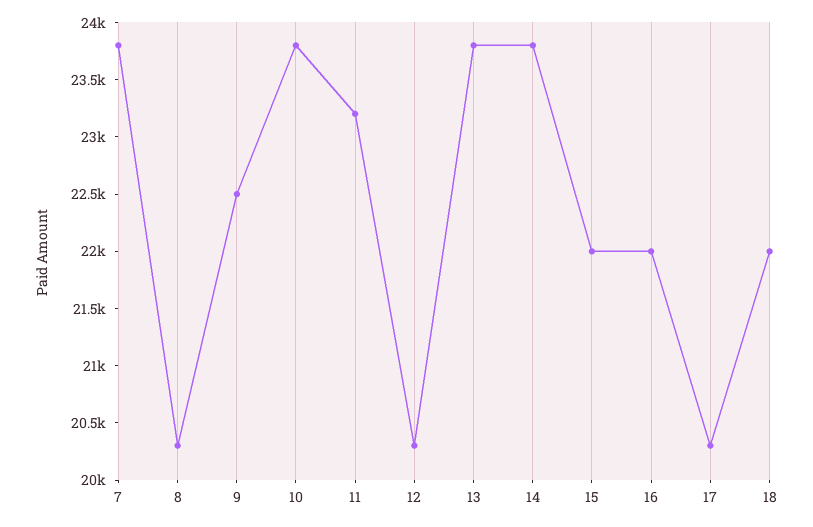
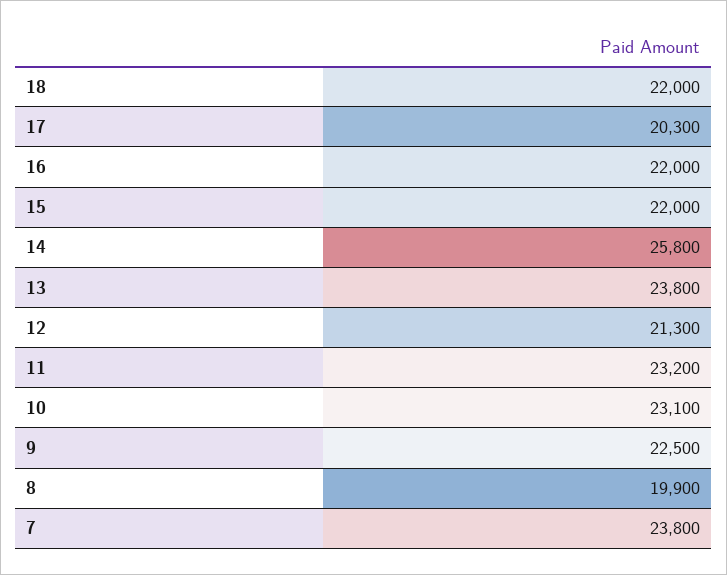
8: 20300 -> 19900
10: 23800 -> 23100
12: 20300 -> 21300
14: 23800 -> 25800

